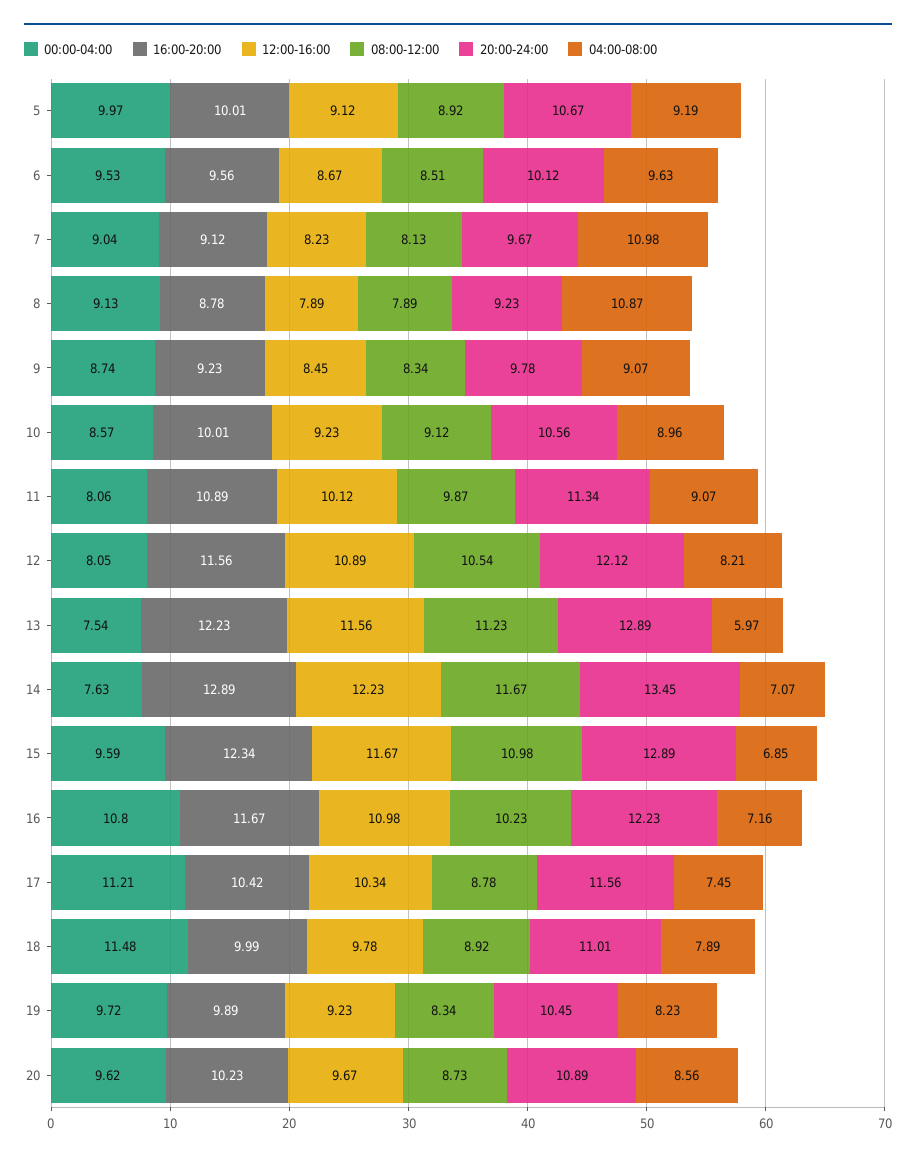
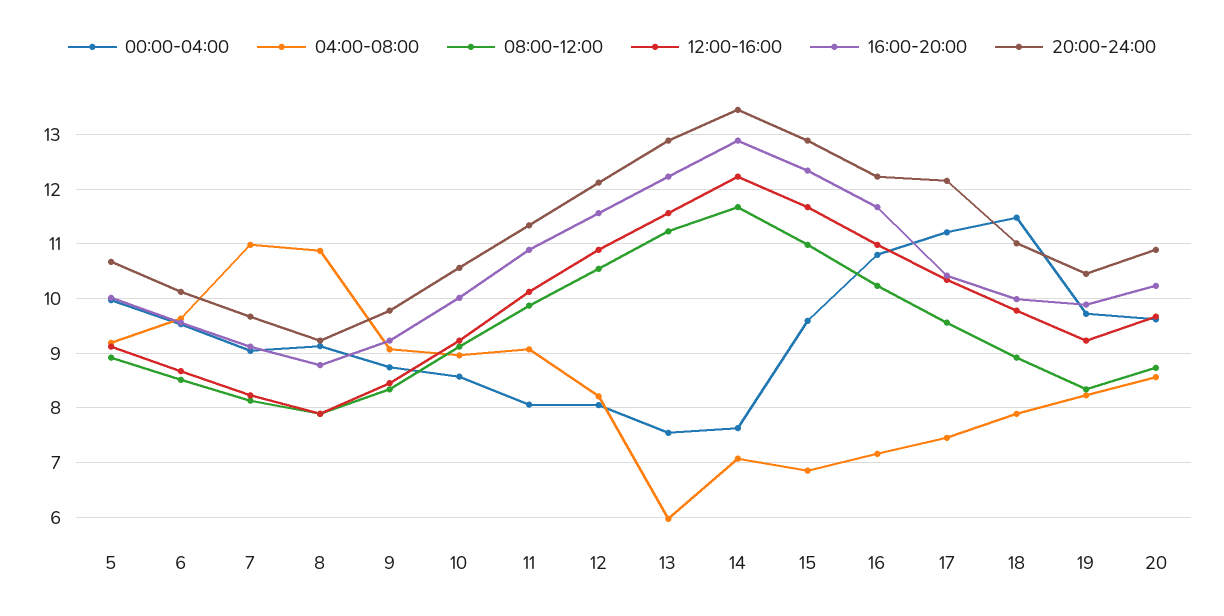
08:00-12:00, 17: 8.78 -> 9.6
20:00-24:00, 17: 11.56 -> 12.2

